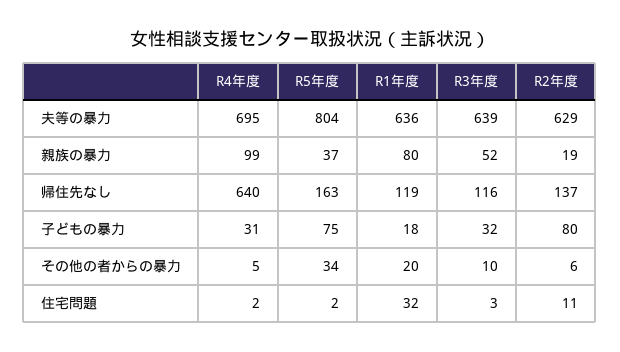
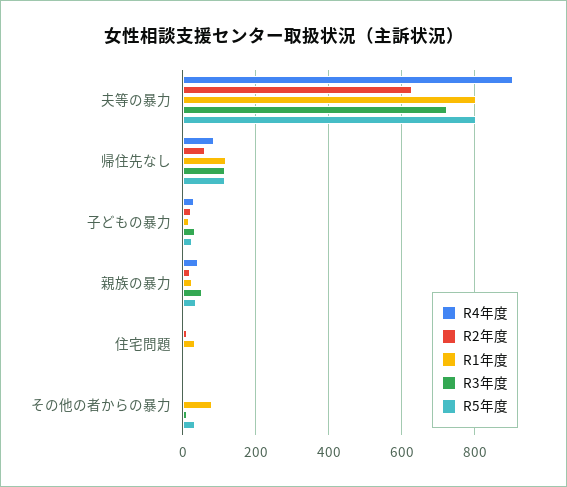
R4年度, 夫等の暴力: 695 -> 900
R1年度, 夫等の暴力: 636 -> 800
R3年度, 夫等の暴力: 639 -> 720
R4年度, 親族の暴力: 99 -> 40
R1年度, 親族の暴力: 80 -> 20
R4年度, 帰住先なし: 640 -> 80
R5年度, 帰住先なし: 163 -> 120
R2年度, 帰住先なし: 137 -> 60
R5年度, 子どもの暴力: 75 -> 20
R2年度, 子どもの暴力: 80 -> 20
R1年度, その他の者からの暴力: 20 -> 80

